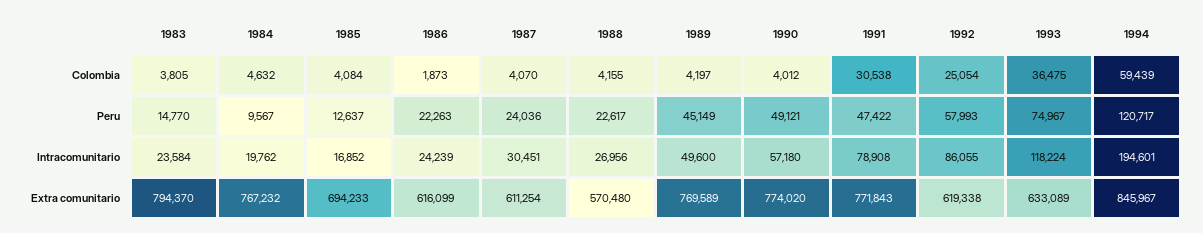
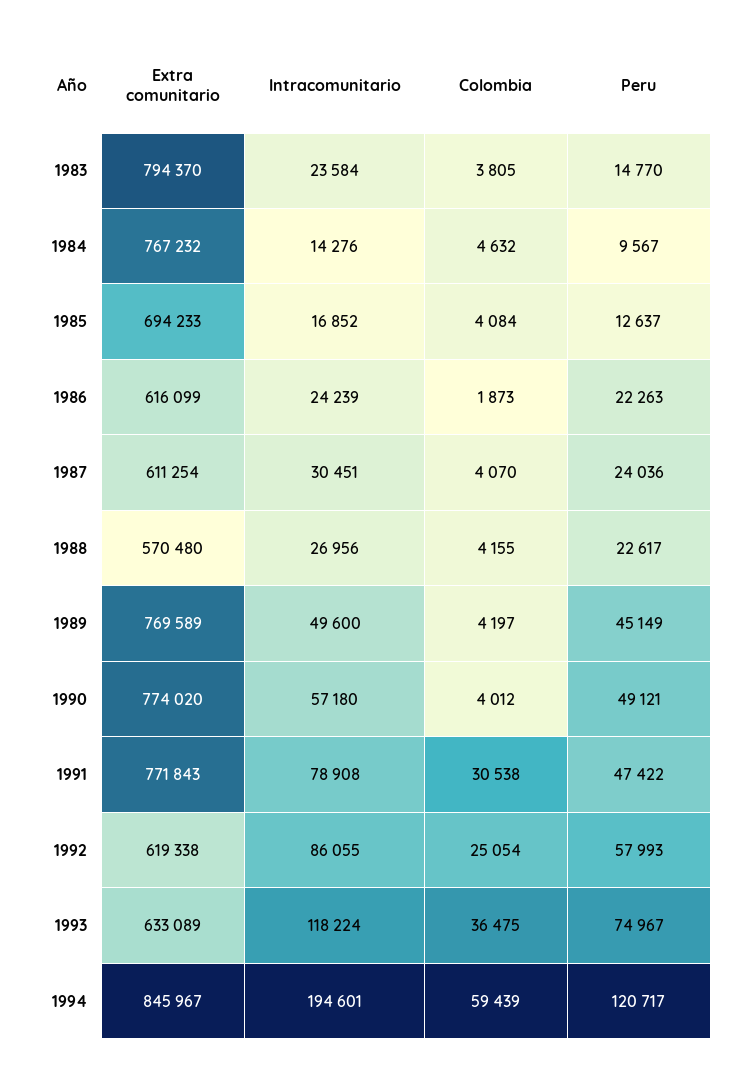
1984, Intracomunitario: 19762 -> 14276

